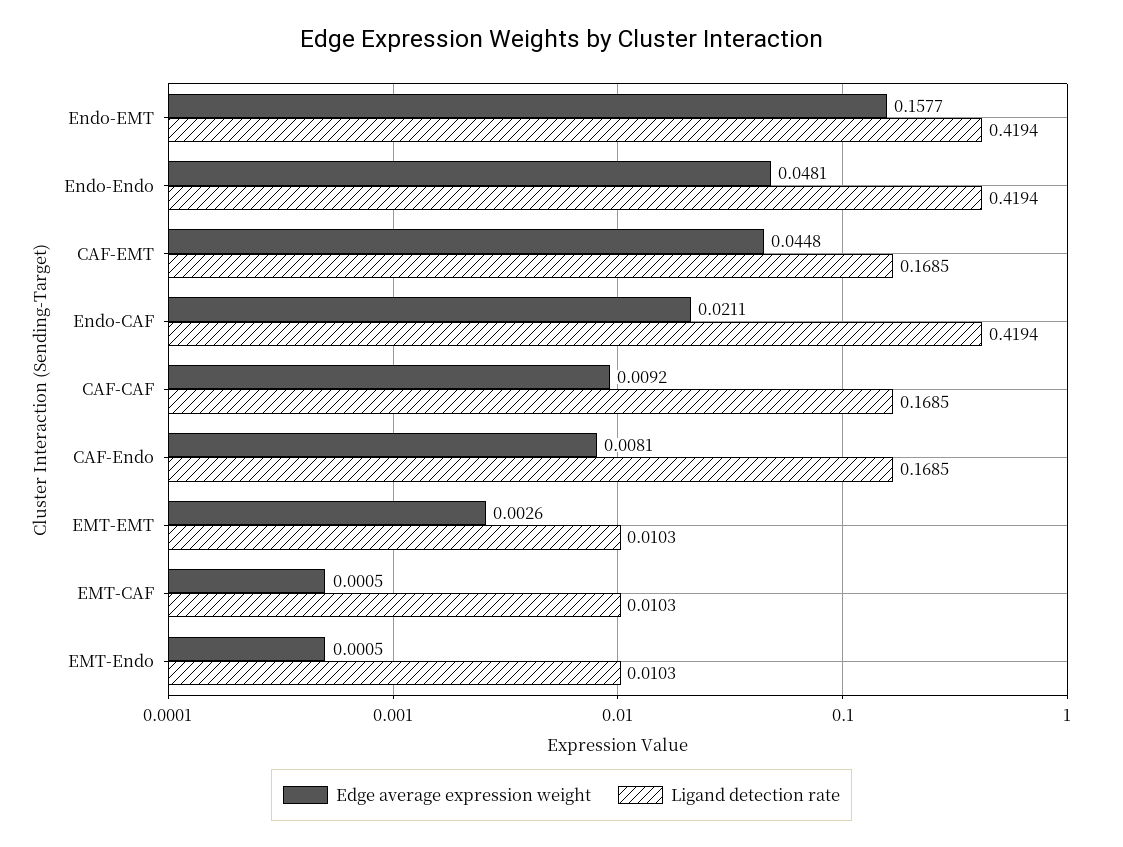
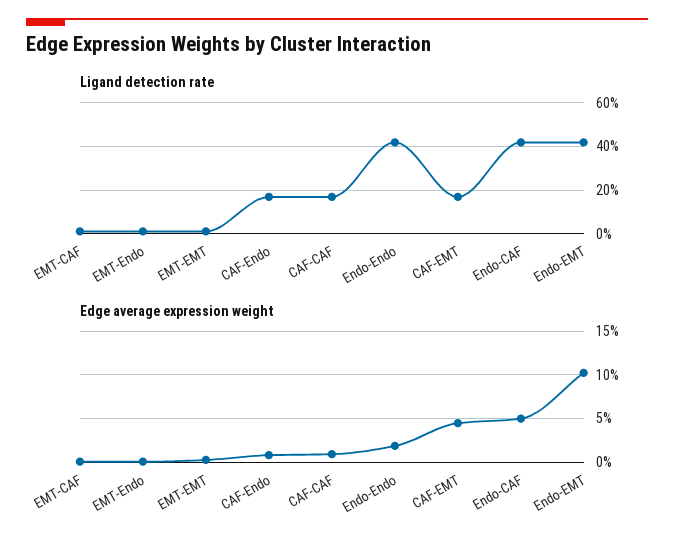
Edge average expression weight, Endo-EMT: 0.1577 -> 0.1
Edge average expression weight, Endo-Endo: 0.0481 -> 0.02
Edge average expression weight, Endo-CAF: 0.0211 -> 0.05

